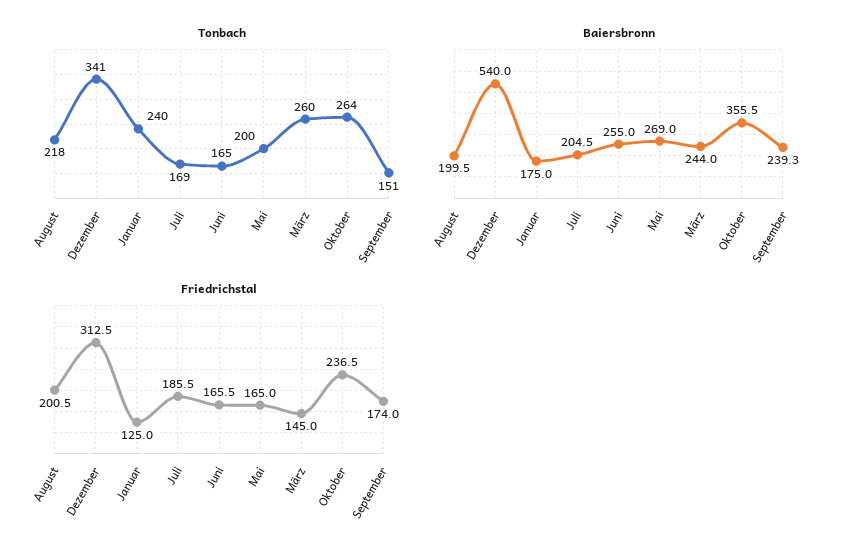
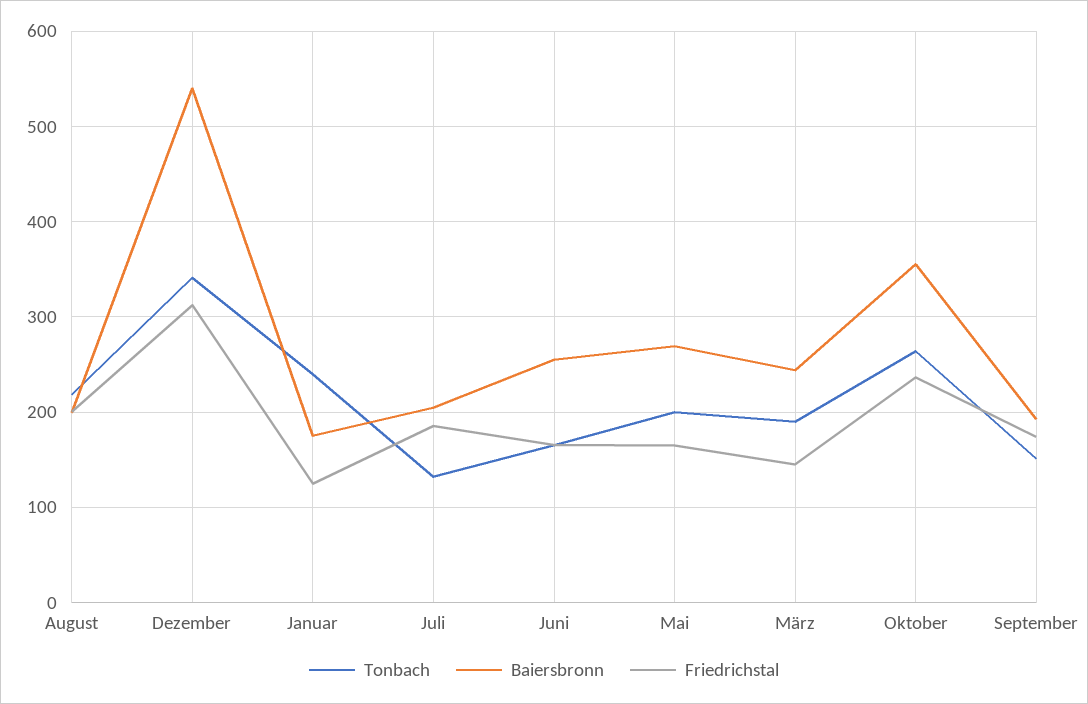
Tonbach, Juli: 169 -> 130
Tonbach, März: 260 -> 190
Baiersbronn, September: 239.3 -> 190

